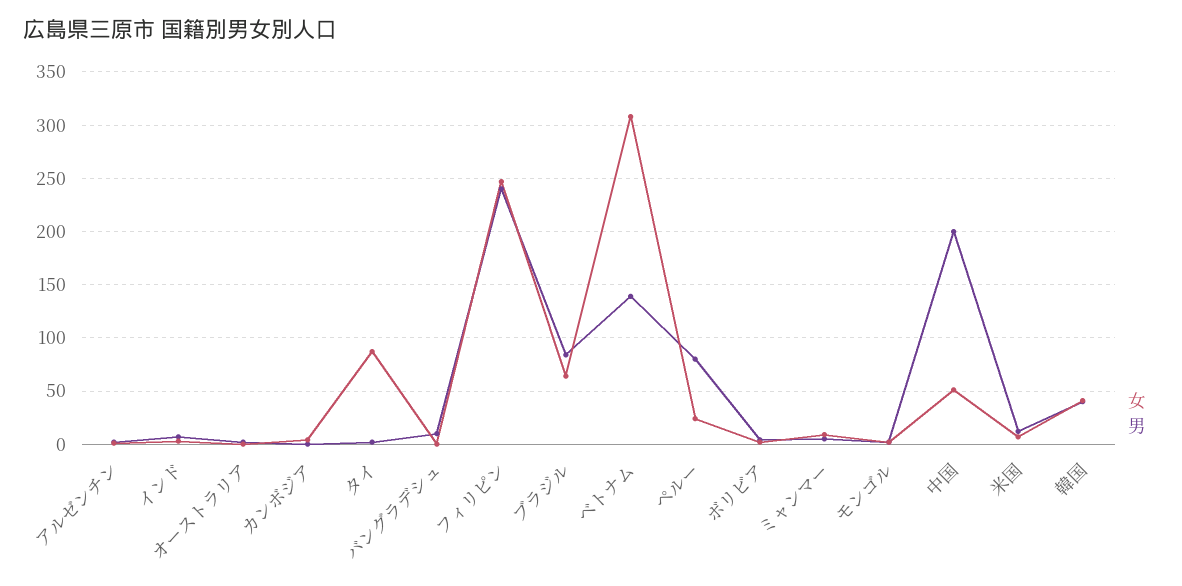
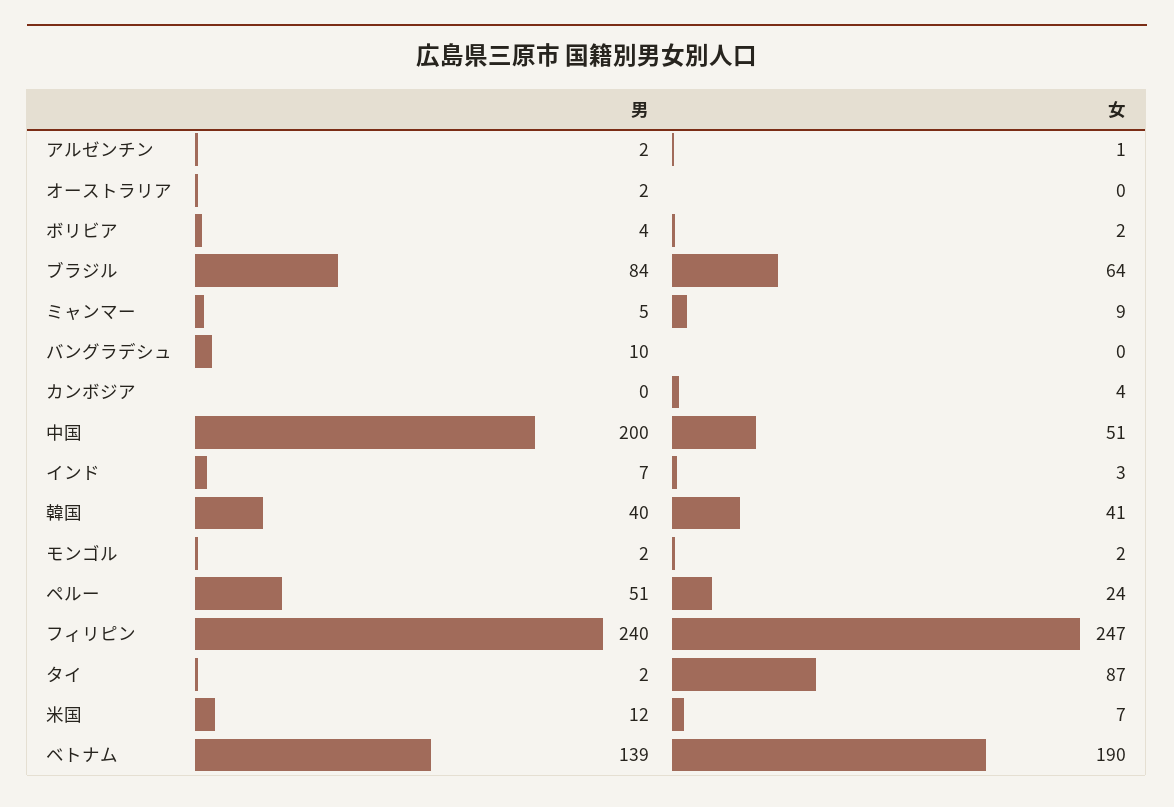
女, ベトナム: 310 -> 190
男, ペルー: 80 -> 51

